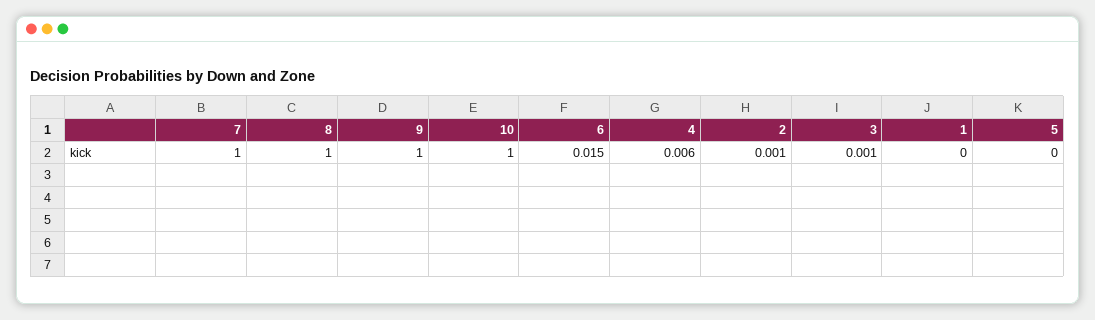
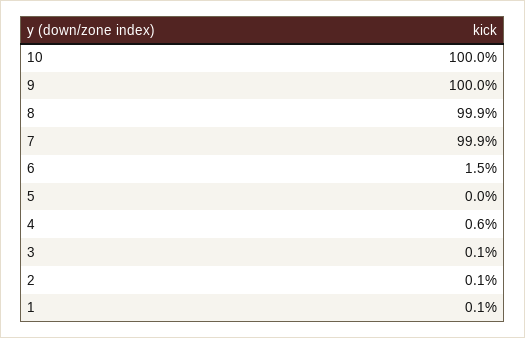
7: 1 -> 0.999
8: 1 -> 0.999
1: 0 -> 0.001

